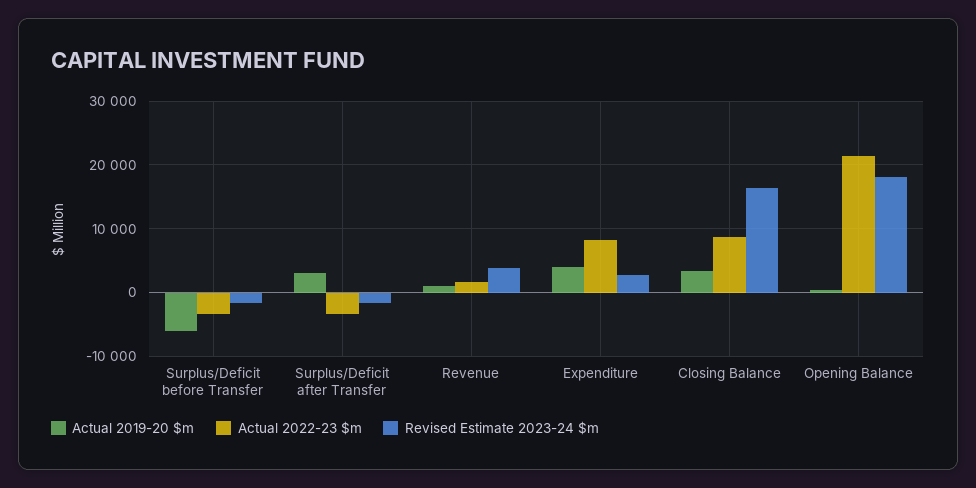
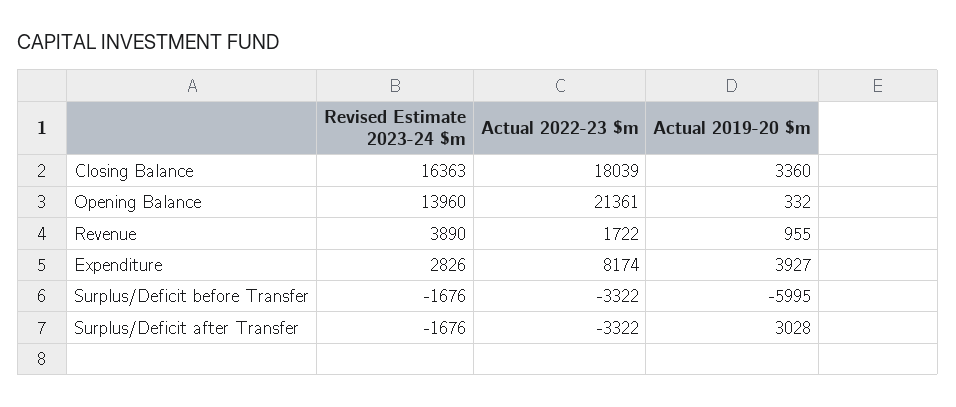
Actual 2022-23 $m, Closing Balance: 9000 -> 18039
Revised Estimate 2023-24 $m, Opening Balance: 18000 -> 13960

